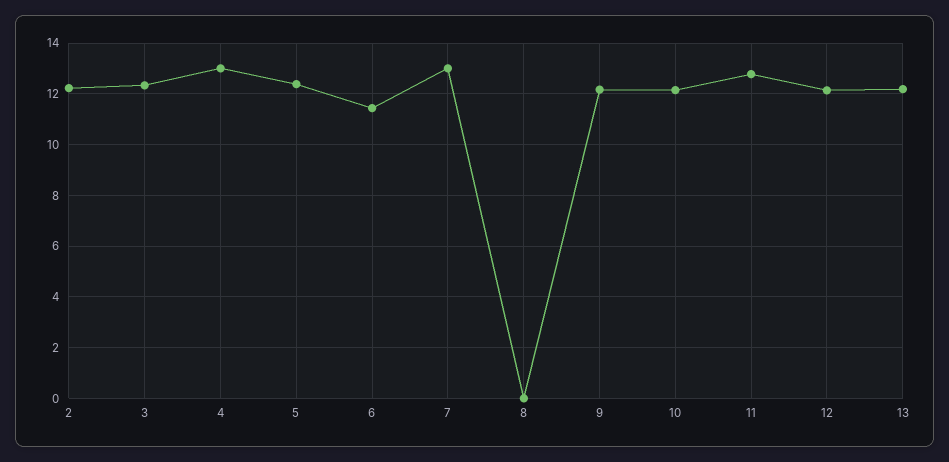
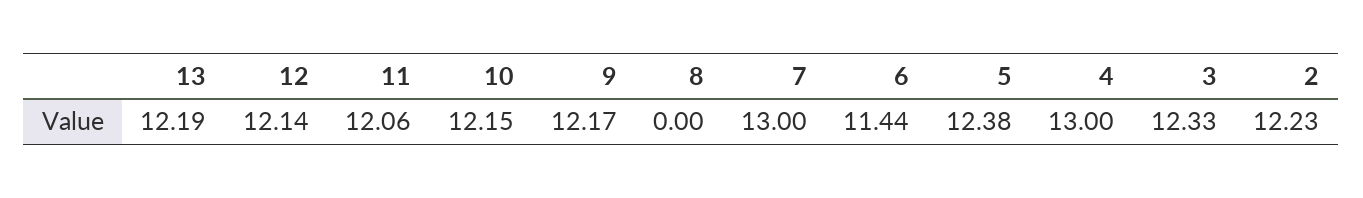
11: 12.75 -> 12.06

